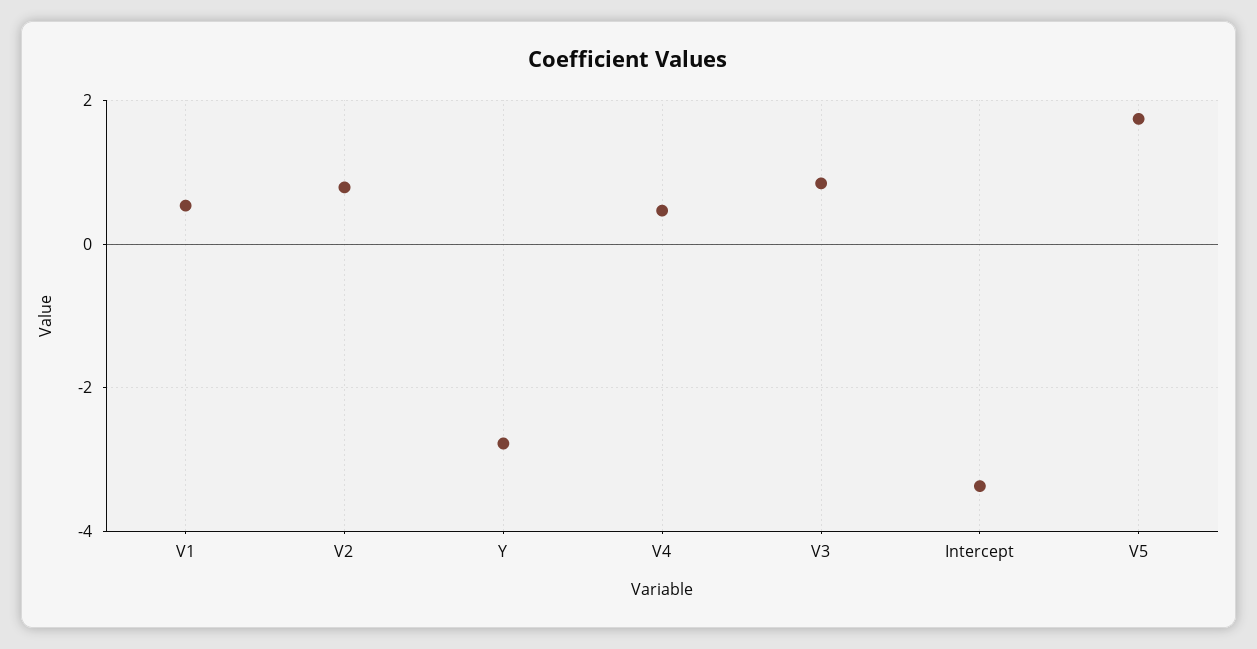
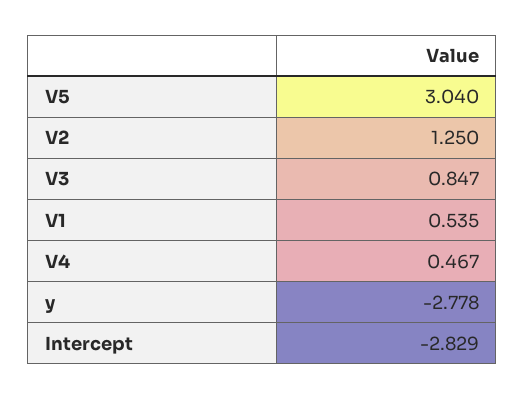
V2: 0.8 -> 1.25
Intercept: -3.4 -> -2.829
V5: 1.8 -> 3.04

